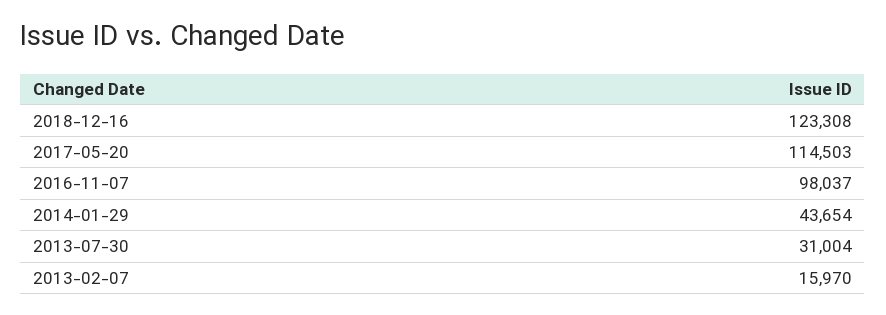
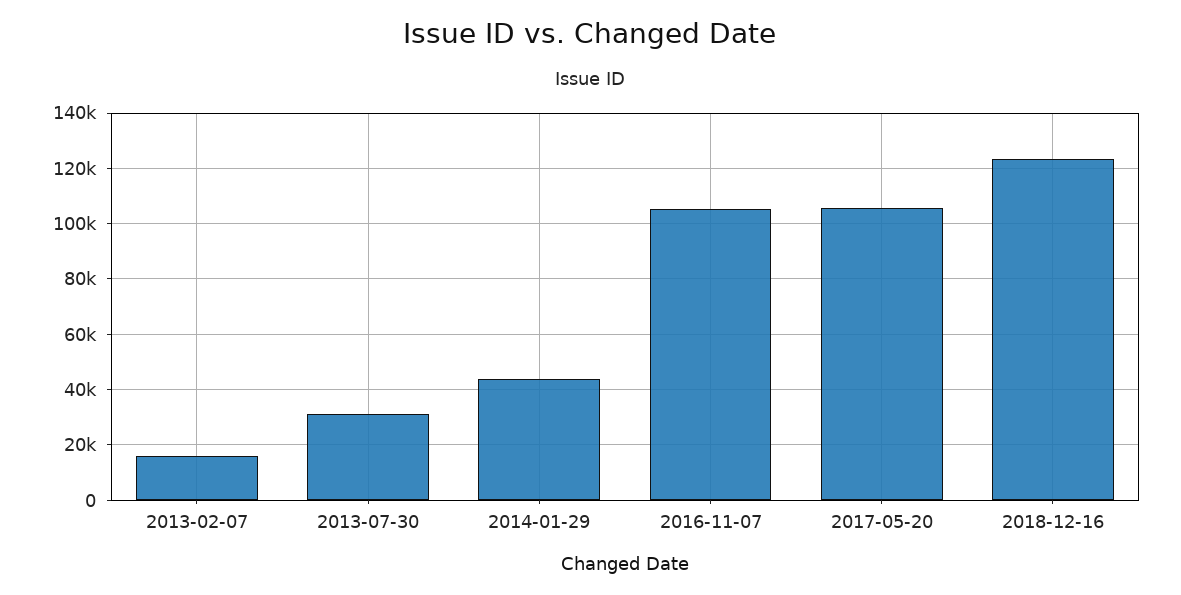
2017-05-20: 114503 -> 105000
2016-11-07: 98037 -> 105000

